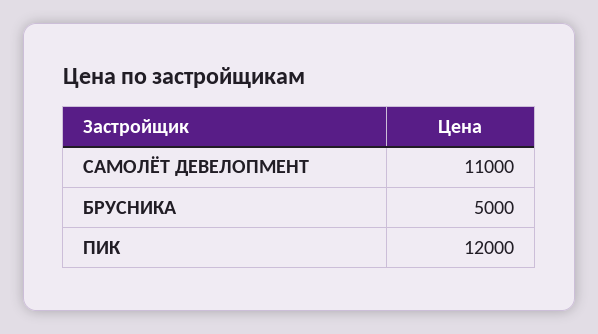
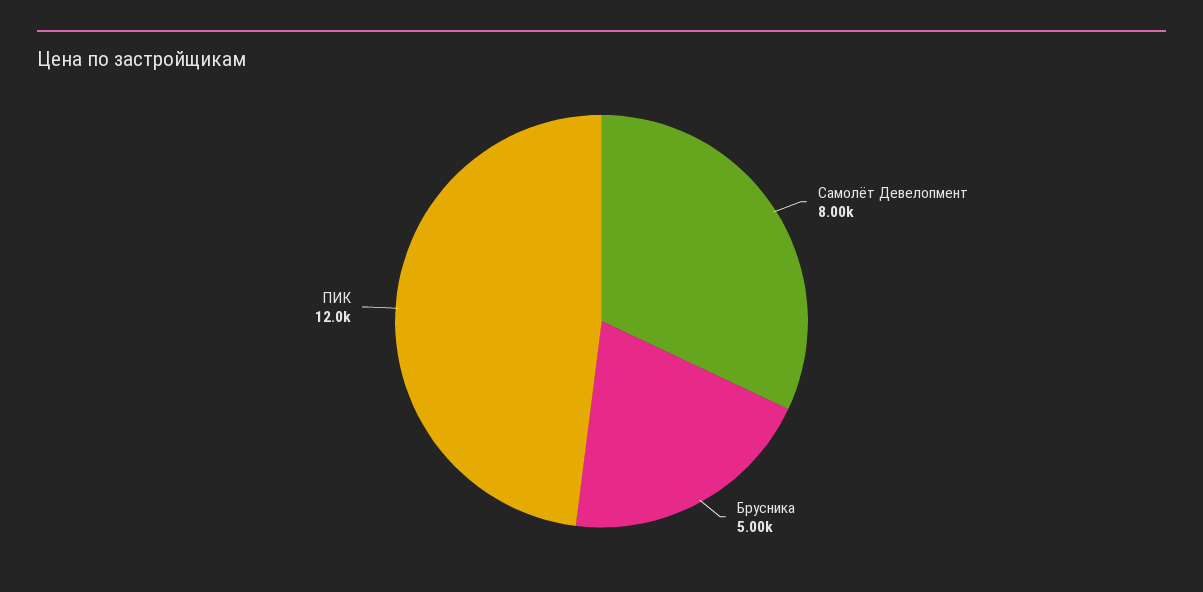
САМОЛЁТ ДЕВЕЛОПМЕНТ: 11000 -> 8000

